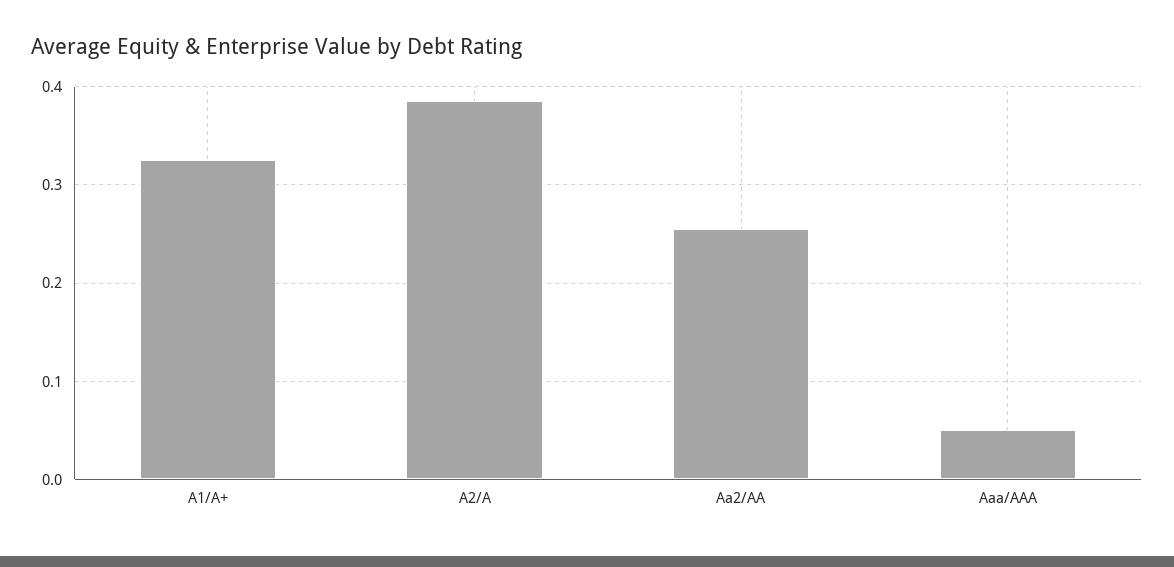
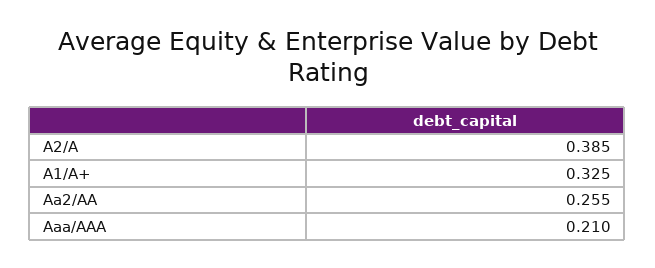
Aaa/AAA: 0.05 -> 0.21

